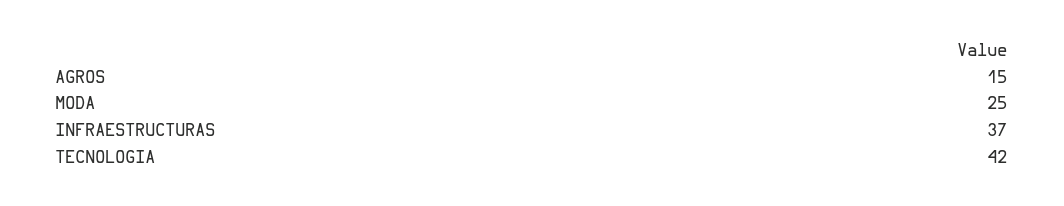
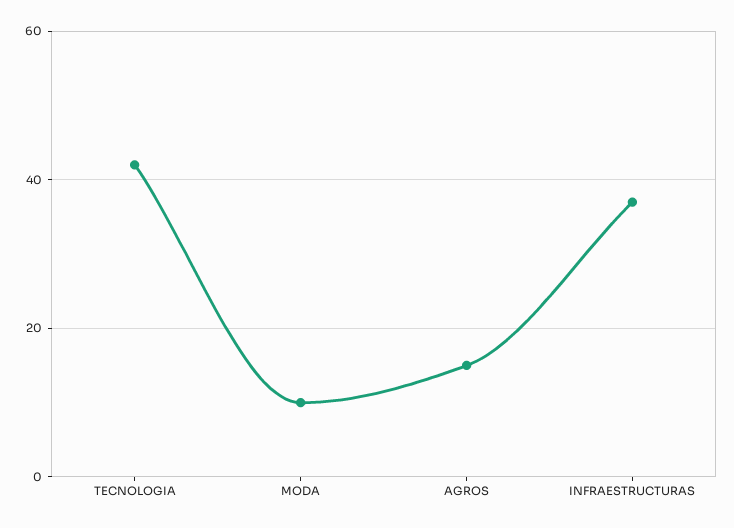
MODA: 25 -> 10

